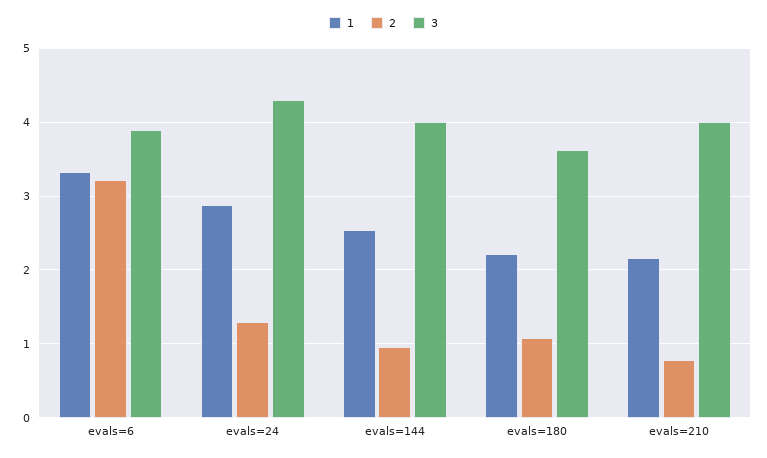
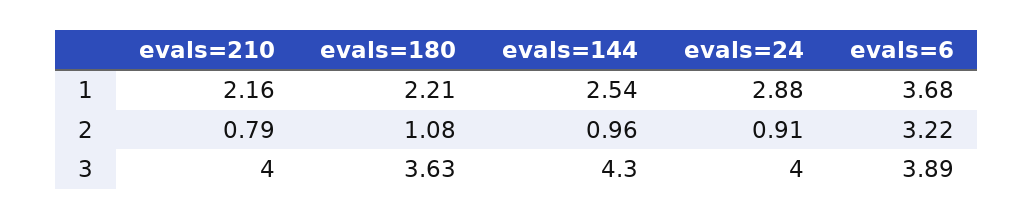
1, evals=6: 3.3 -> 3.68
2, evals=24: 1.3 -> 0.91
3, evals=24: 4.3 -> 4
3, evals=144: 4 -> 4.3

